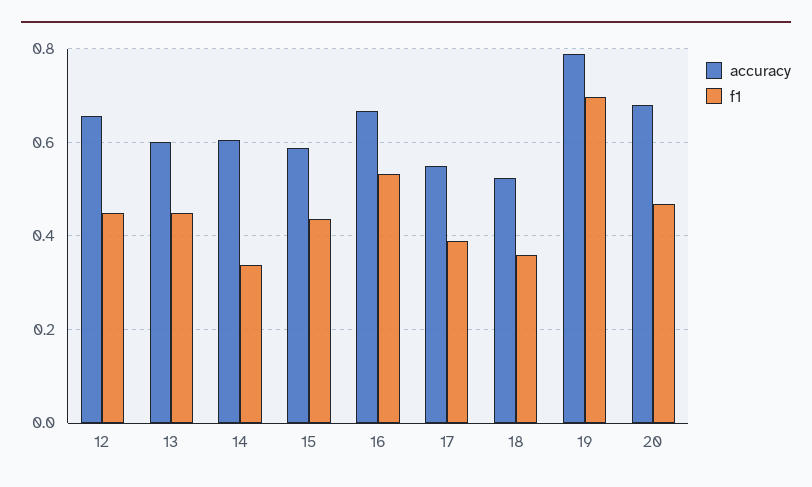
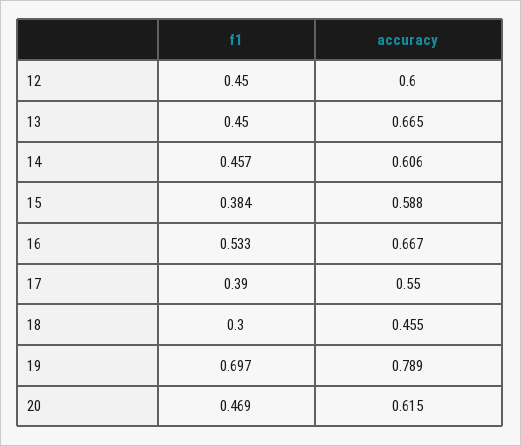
accuracy, 12: 0.66 -> 0.6
accuracy, 13: 0.6 -> 0.665
f1, 14: 0.34 -> 0.457
f1, 15: 0.44 -> 0.384
accuracy, 18: 0.52 -> 0.455
f1, 18: 0.36 -> 0.3
accuracy, 20: 0.68 -> 0.615

